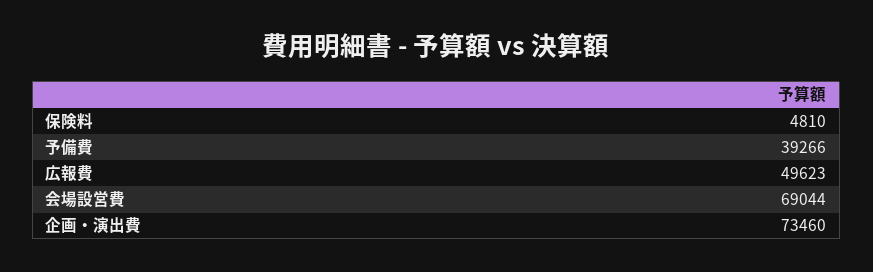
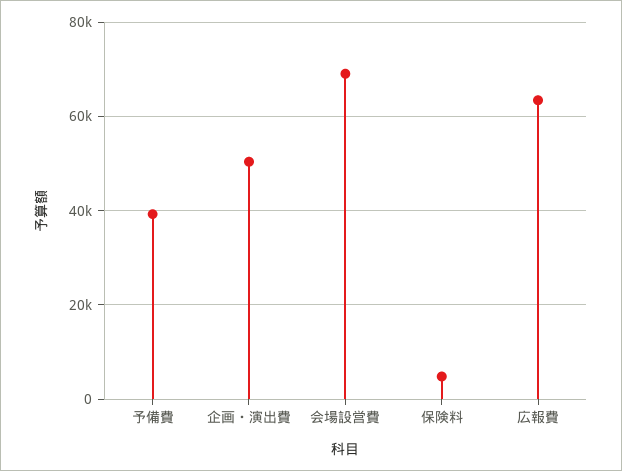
広報費: 49623 -> 64000
企画・演出費: 73460 -> 50000

